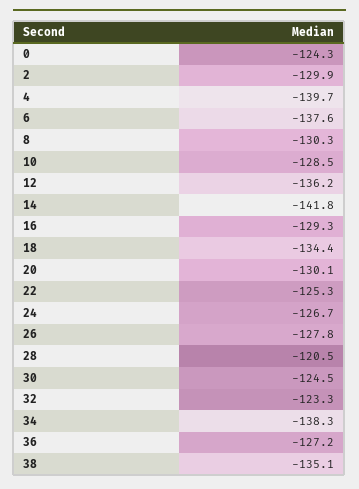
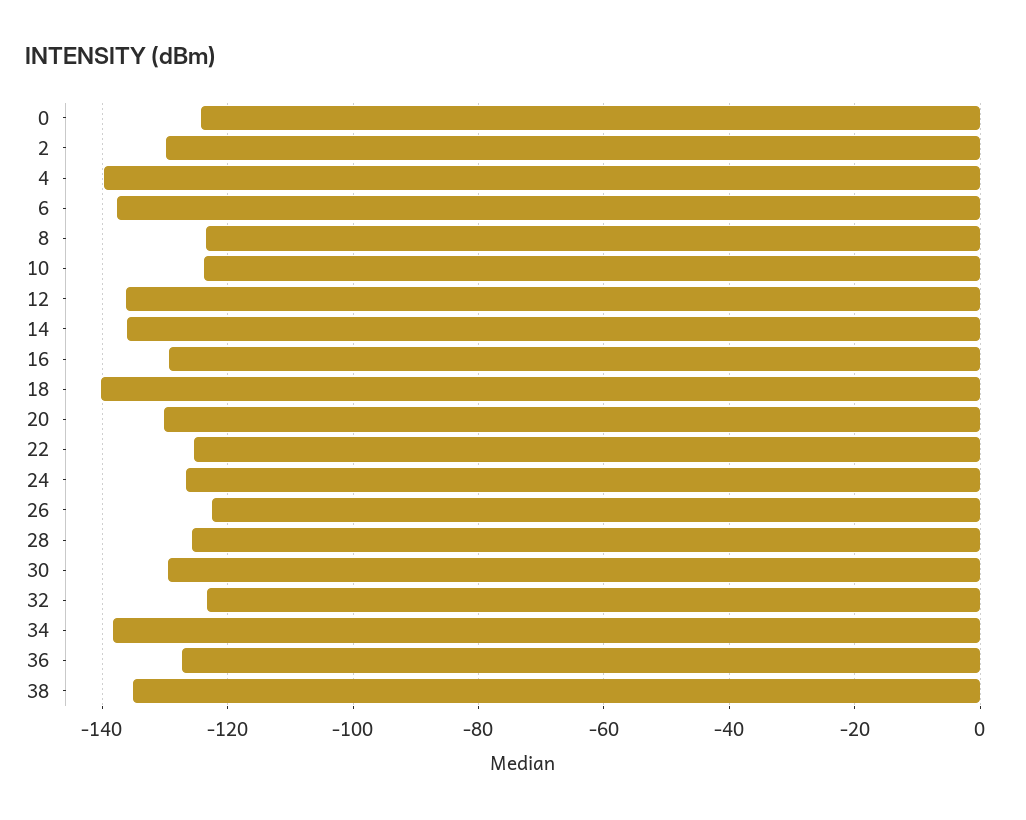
8: -130.3 -> -124
10: -128.5 -> -124
14: -141.8 -> -136
18: -134.4 -> -140
26: -127.8 -> -122
28: -120.5 -> -126
30: -124.5 -> -130

